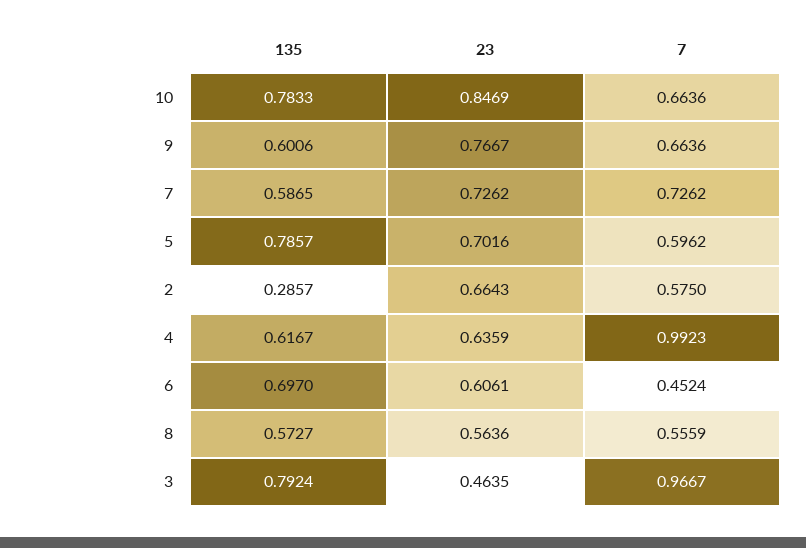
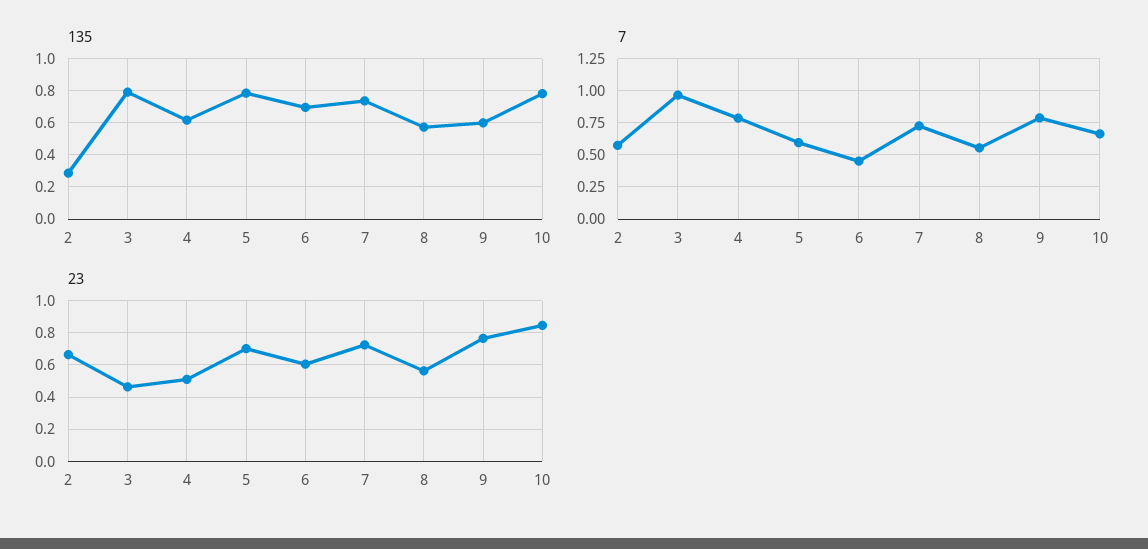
7, 9: 0.6636 -> 0.8
135, 7: 0.5865 -> 0.75
23, 4: 0.6359 -> 0.5
7, 4: 0.9923 -> 0.8

